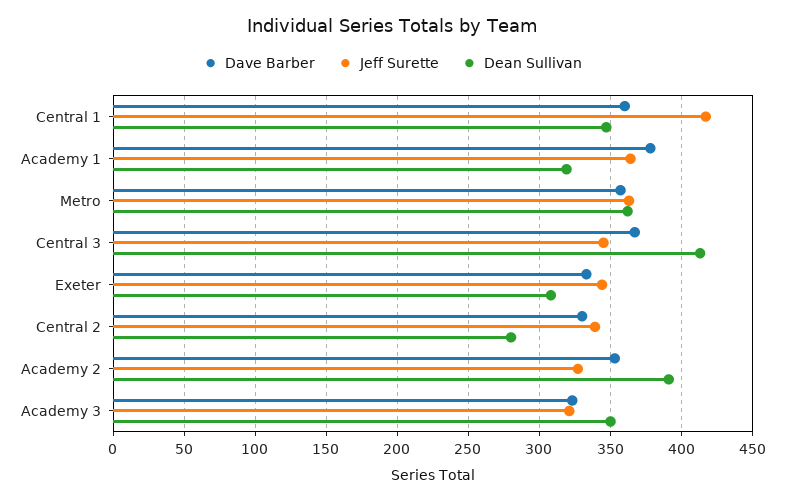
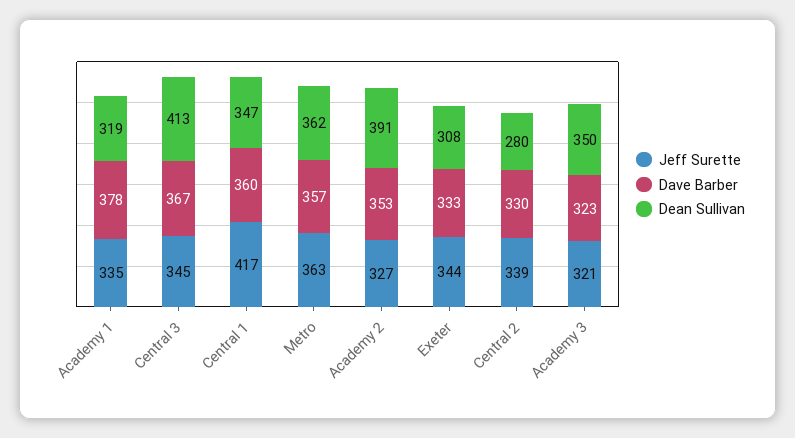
Jeff Surette, Academy 1: 365 -> 335

